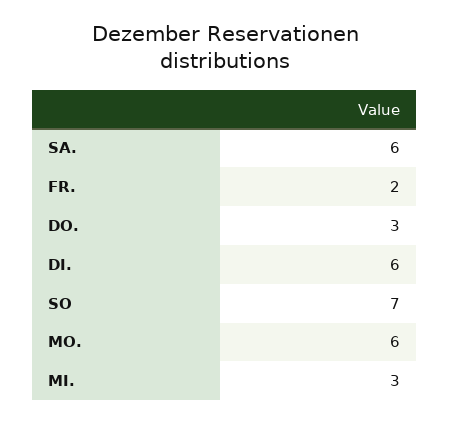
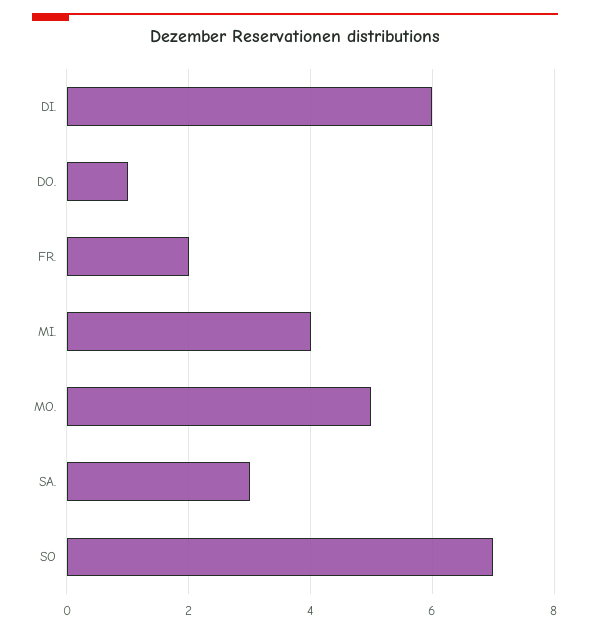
SA.: 6 -> 3
DO.: 3 -> 1
MO.: 6 -> 5
MI.: 3 -> 4

